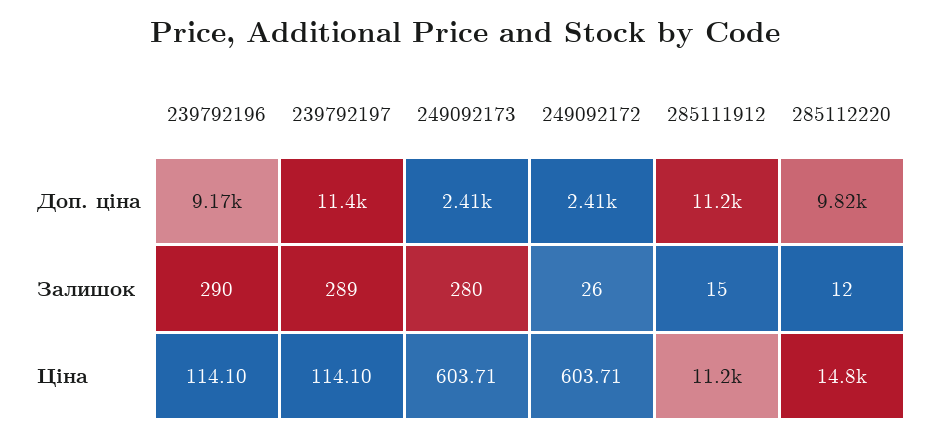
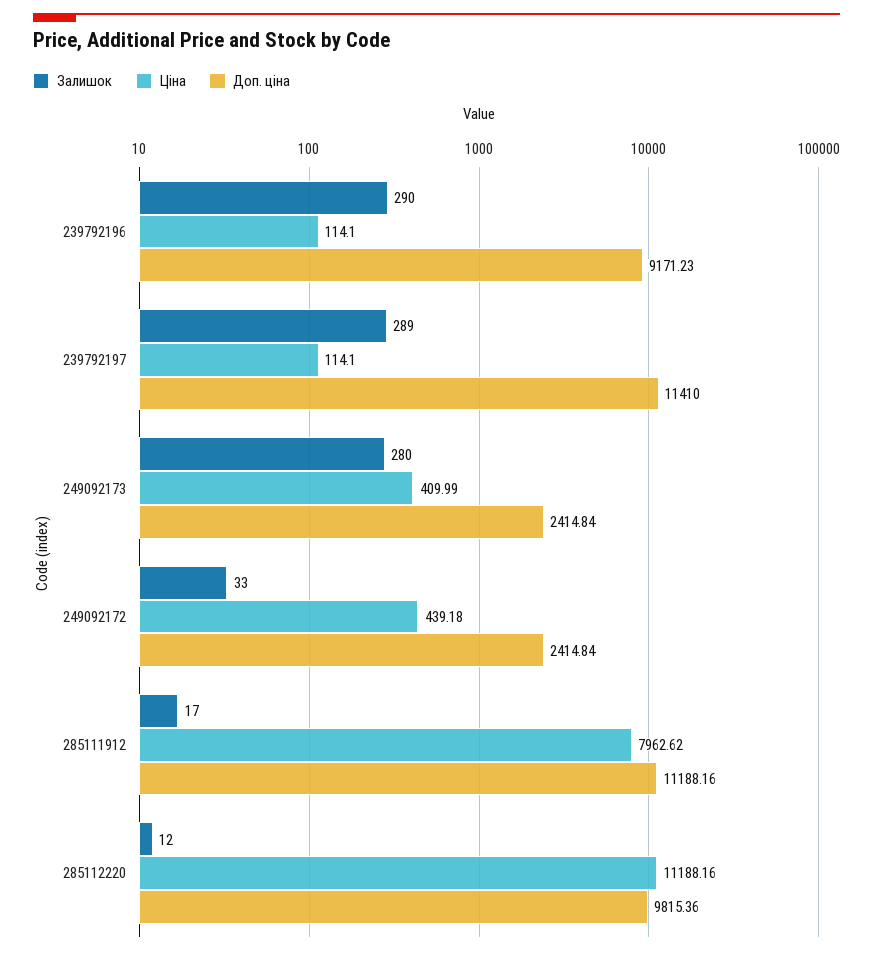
Залишок, 249092172: 26 -> 33
Залишок, 285111912: 15 -> 17
Ціна, 249092173: 603.71 -> 409.99
Ціна, 249092172: 603.71 -> 439.18
Ціна, 285111912: 11200 -> 7962.62
Ціна, 285112220: 14800 -> 11188.16

